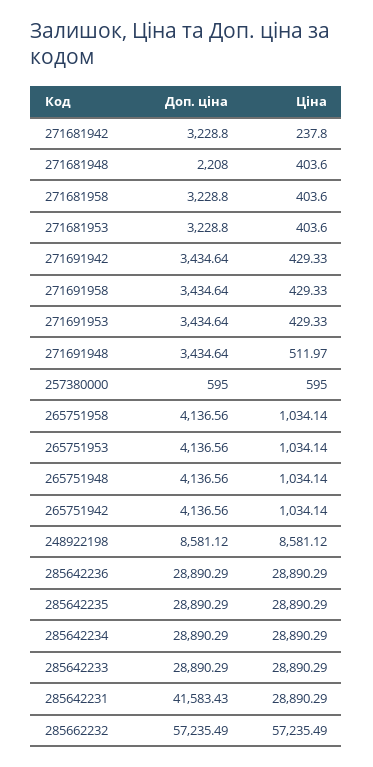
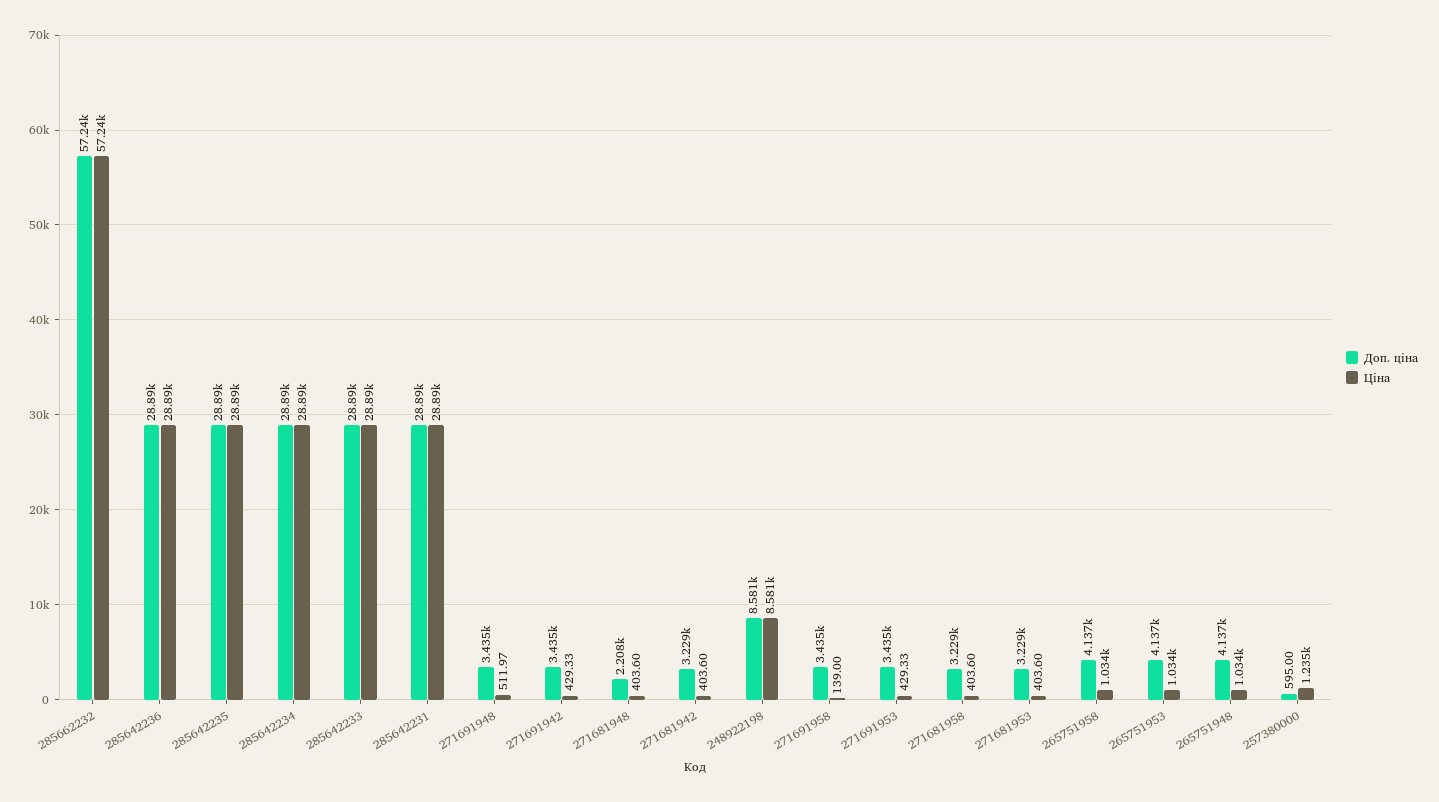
Ціна, 271681942: 237.8 -> 403.6
Ціна, 271691958: 429.33 -> 139
Ціна, 257380000: 595 -> 1235
Доп. ціна, 265751942: 4136.56 -> none
Ціна, 265751942: 1034.14 -> none
Доп. ціна, 285642231: 41583.43 -> 28890

